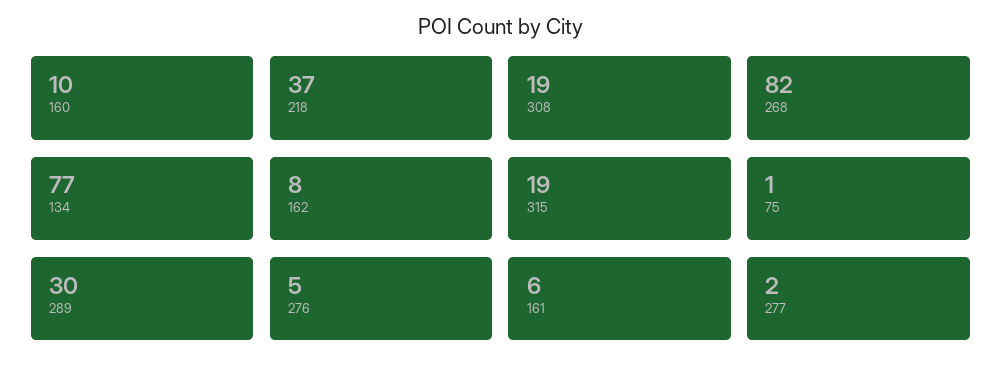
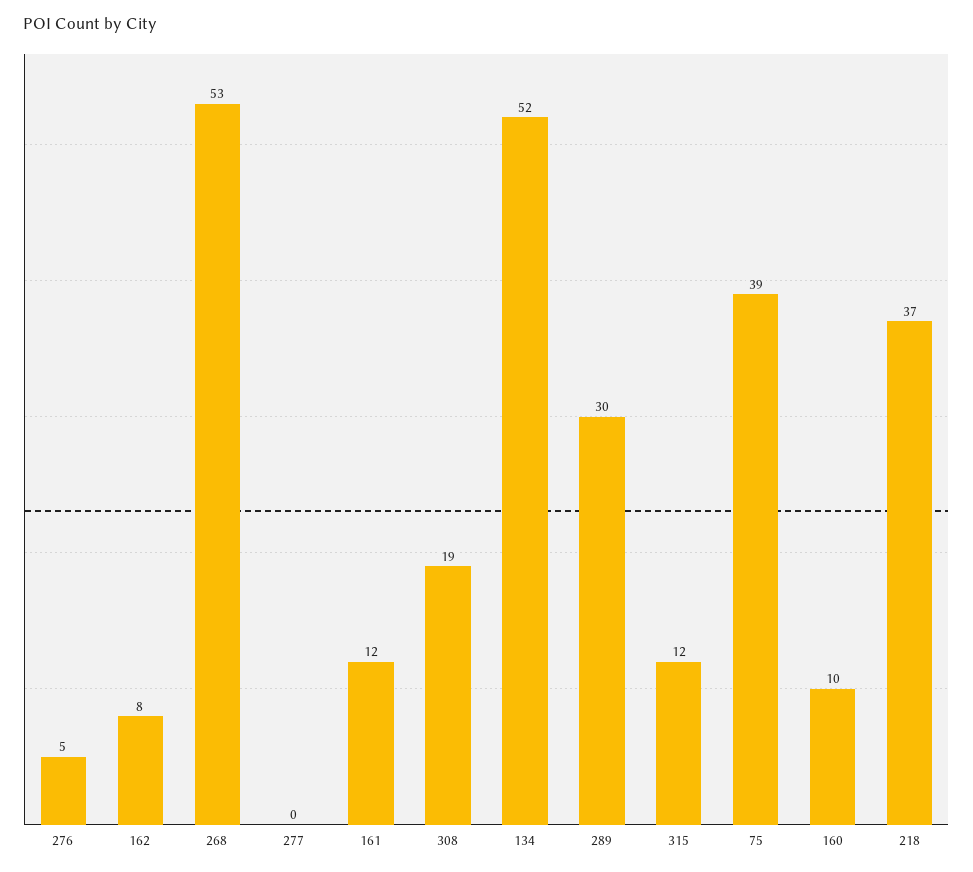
268: 82 -> 53
134: 77 -> 52
315: 19 -> 12
75: 1 -> 39
161: 6 -> 12
277: 2 -> 0

